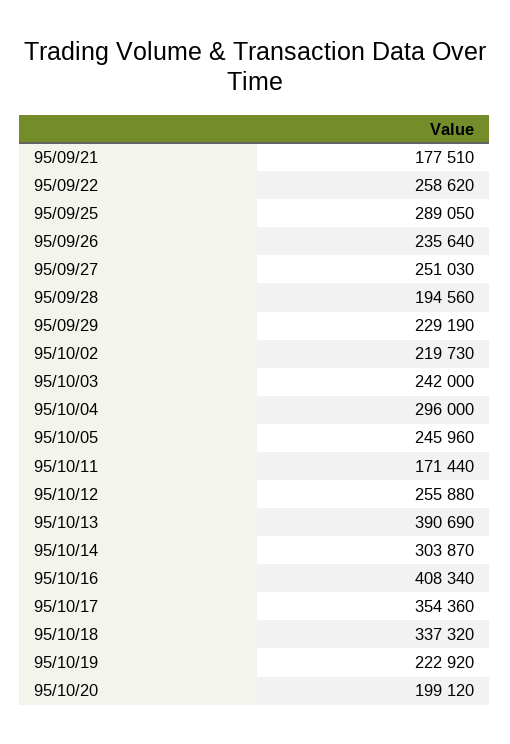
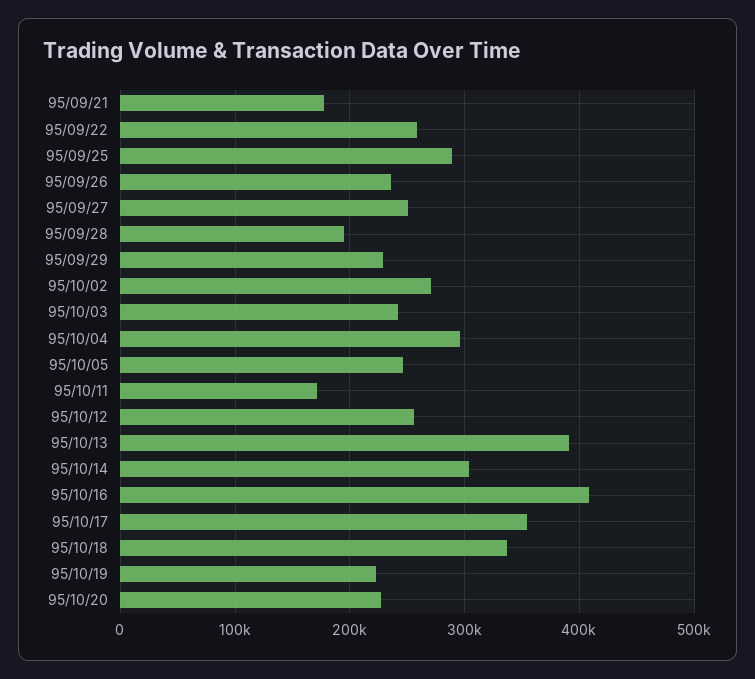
95/10/02: 219730 -> 270000
95/10/20: 199120 -> 230000

